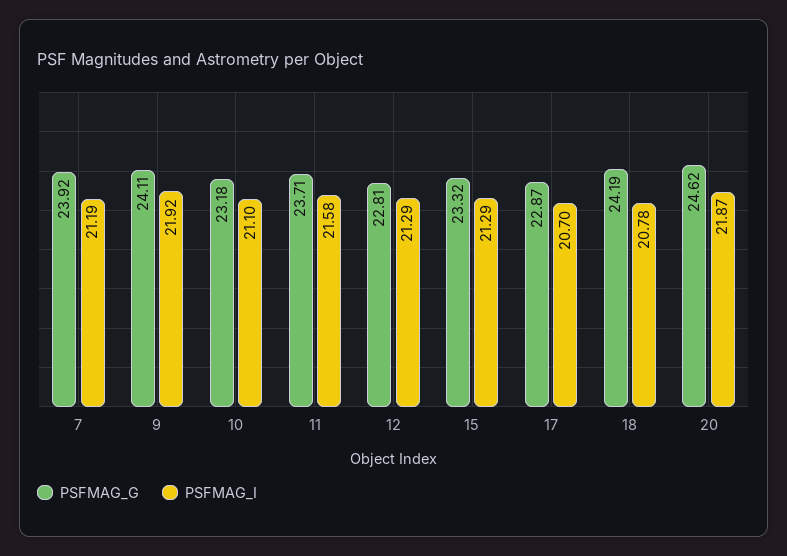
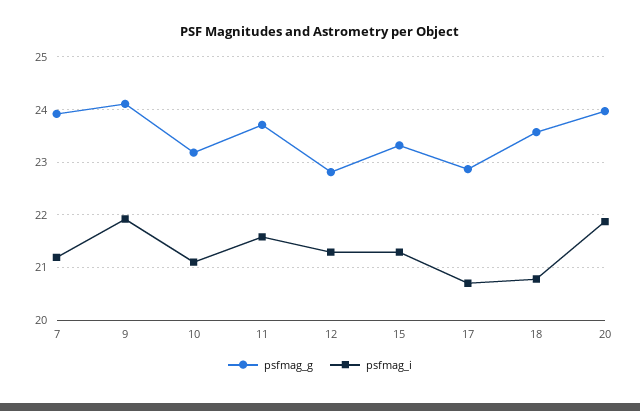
PSFMAG_G, 18: 24.19 -> 23.6
PSFMAG_G, 20: 24.62 -> 24

